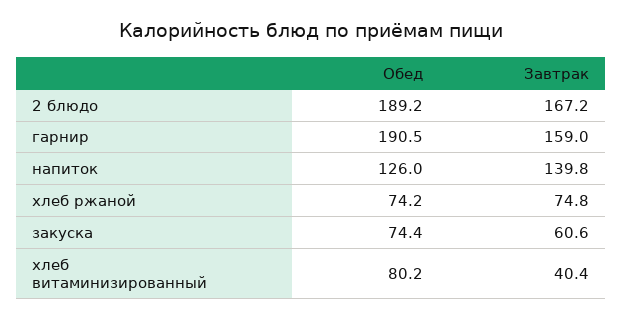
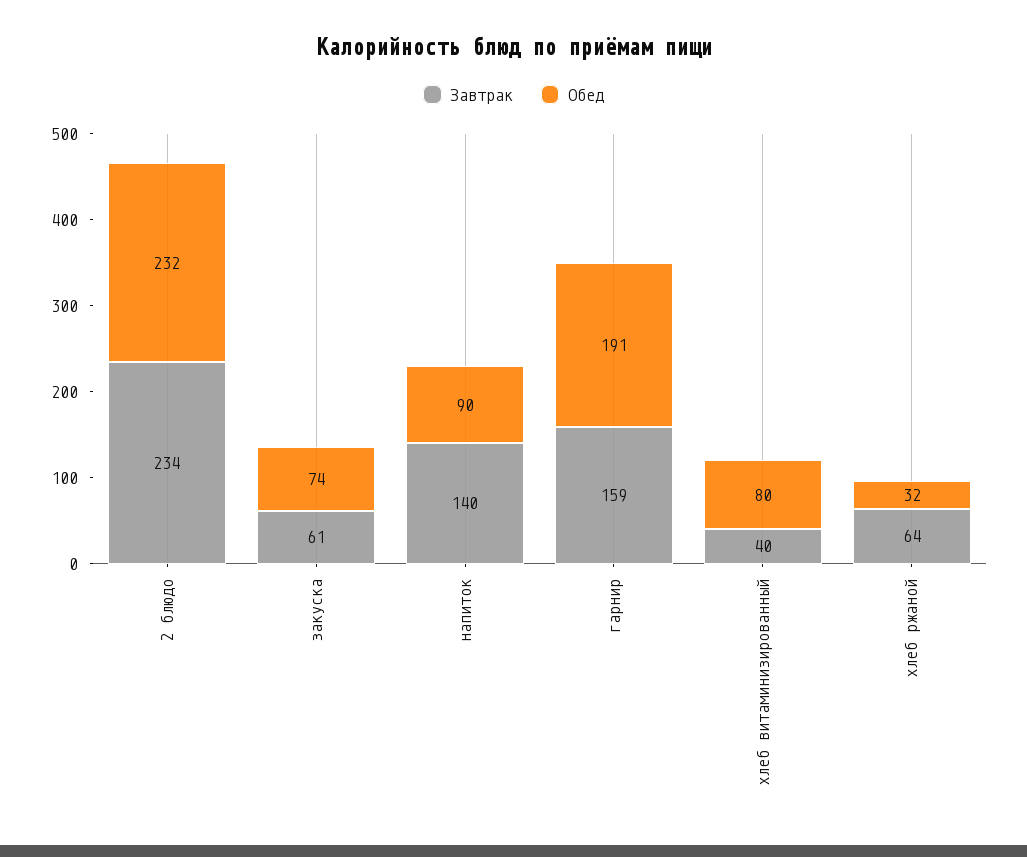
Обед, 2 блюдо: 189.2 -> 232
Завтрак, 2 блюдо: 167.2 -> 234
Обед, напиток: 126 -> 90
Обед, хлеб ржаной: 74.2 -> 32
Завтрак, хлеб ржаной: 74.8 -> 64

